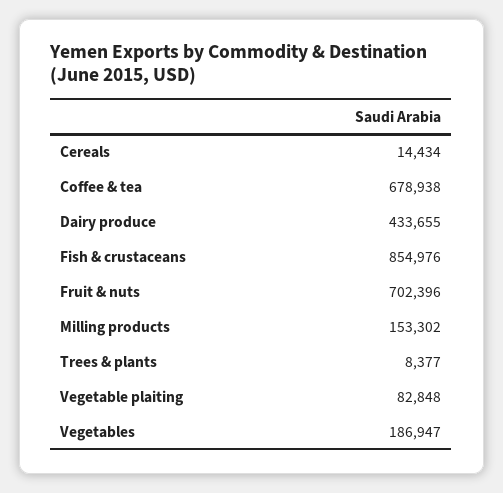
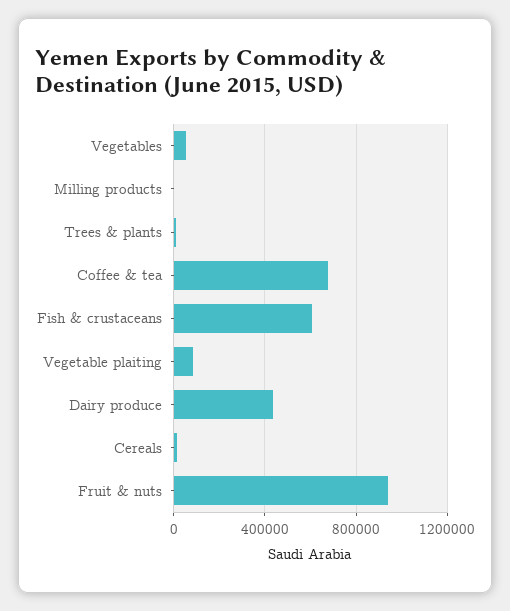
Fish & crustaceans: 854976 -> 600000
Fruit & nuts: 702396 -> 950000
Milling products: 153302 -> 0
Vegetables: 186947 -> 50000

